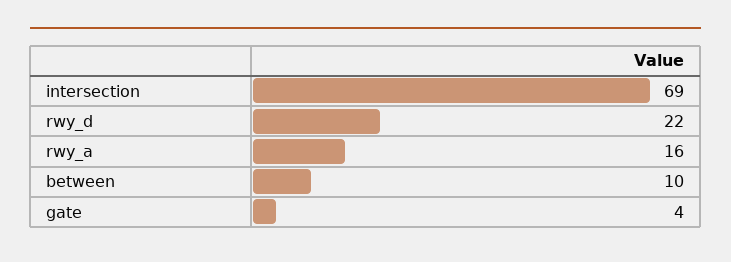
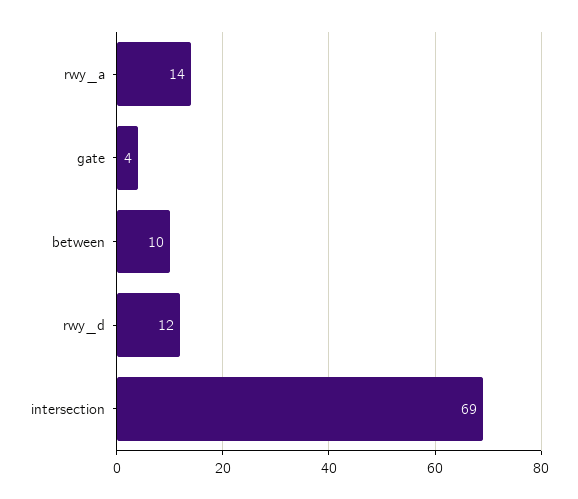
rwy_d: 22 -> 12
rwy_a: 16 -> 14

